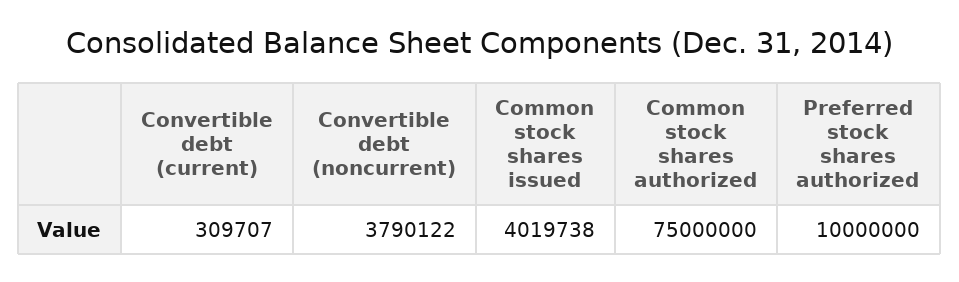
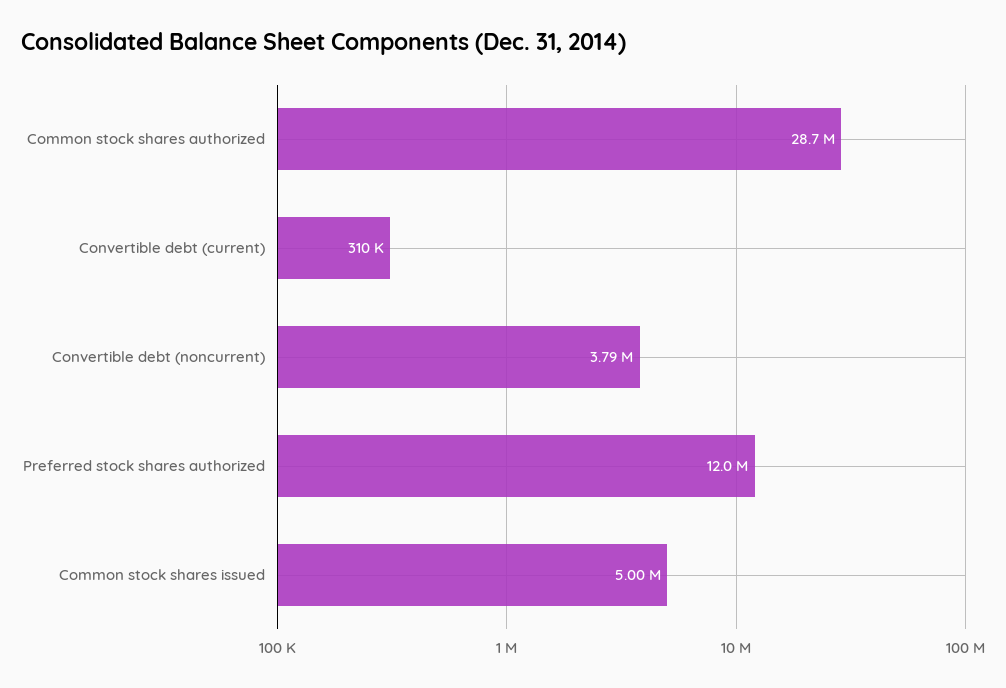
Common stock shares issued: 4019738 -> 5000000
Common stock shares authorized: 75000000 -> 28700000
Preferred stock shares authorized: 10000000 -> 12000000

